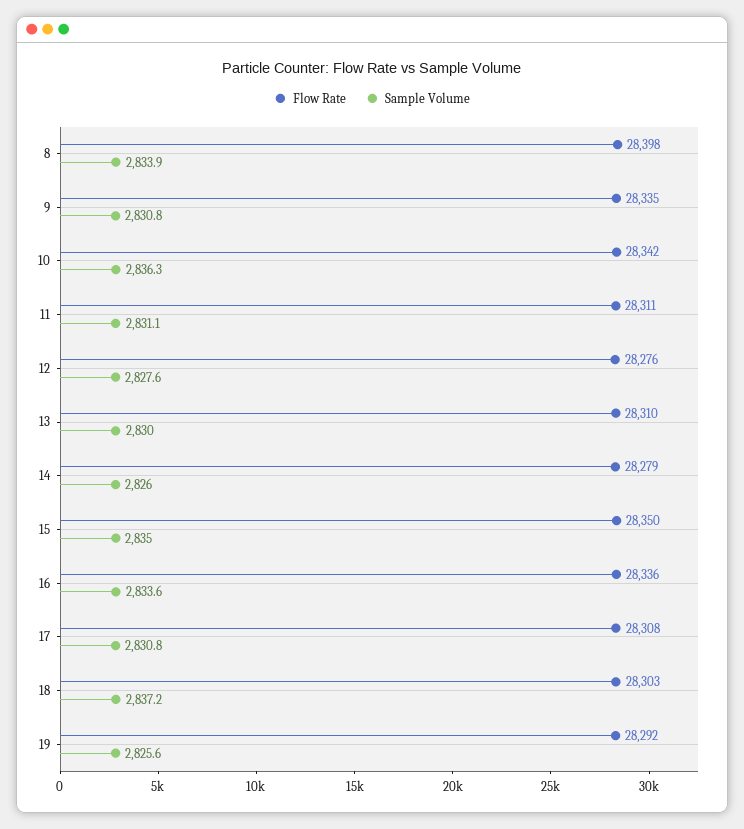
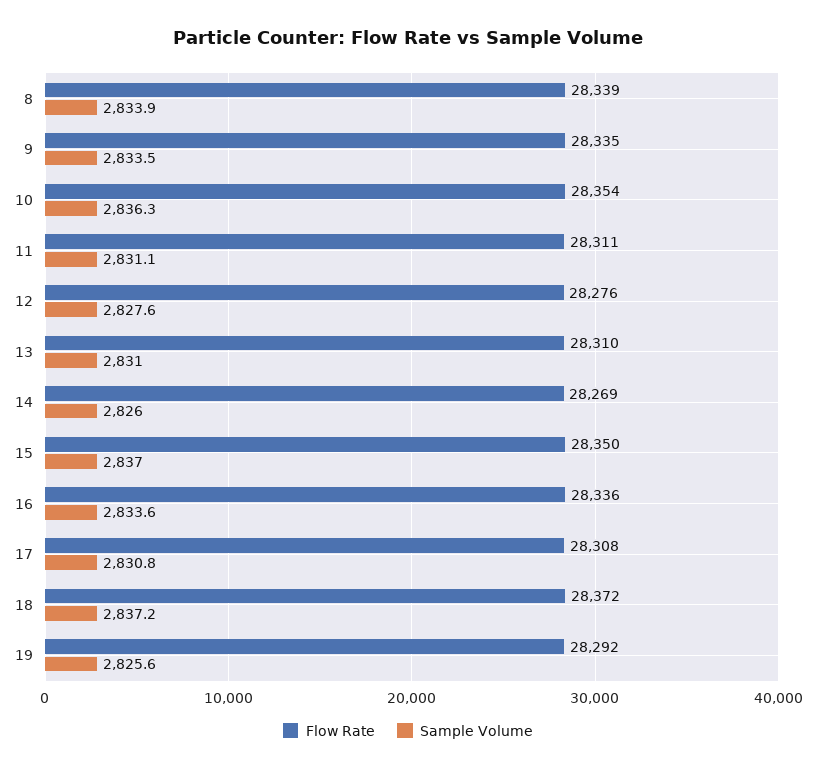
Flow Rate, 8: 28398 -> 28339
Sample Volume, 9: 2830.8 -> 2833.5
Flow Rate, 10: 28342 -> 28354
Sample Volume, 13: 2830 -> 2831
Flow Rate, 14: 28279 -> 28269
Sample Volume, 15: 2835 -> 2837
Flow Rate, 18: 28303 -> 28372

